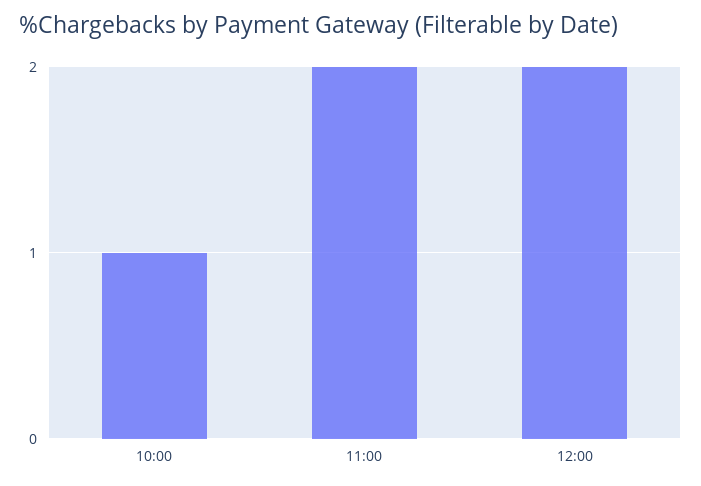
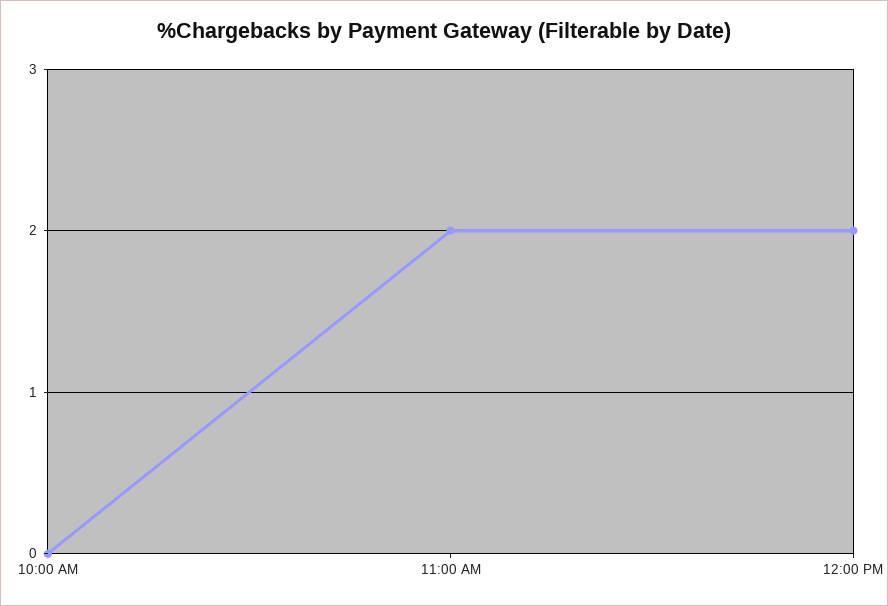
10:00: 1 -> 0

